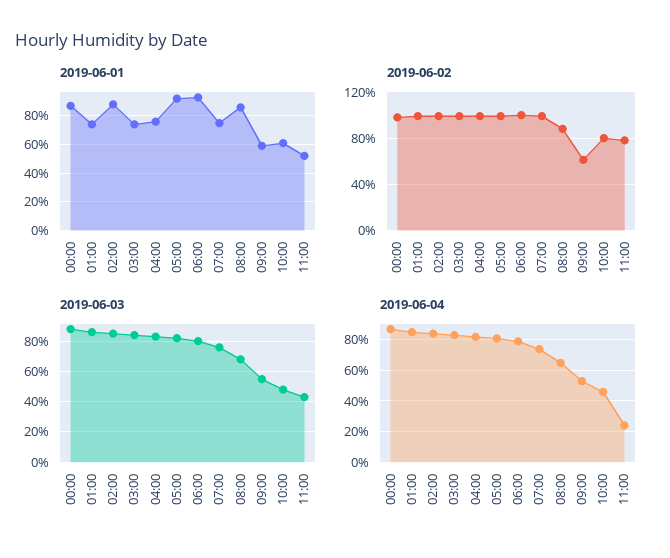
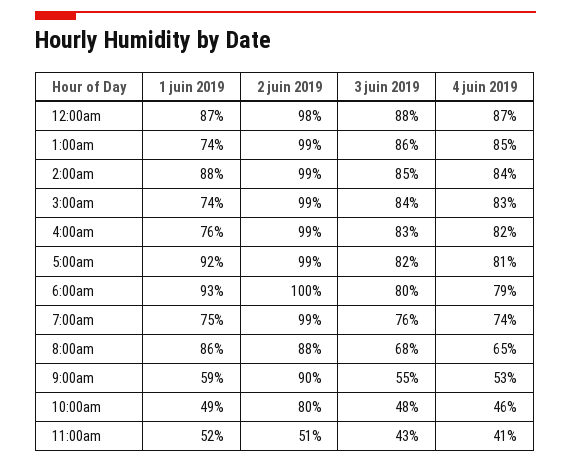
2019-06-01, 10:00: 60 -> 49
2019-06-02, 09:00: 60 -> 90
2019-06-02, 11:00: 80 -> 51
2019-06-04, 11:00: 25 -> 41

